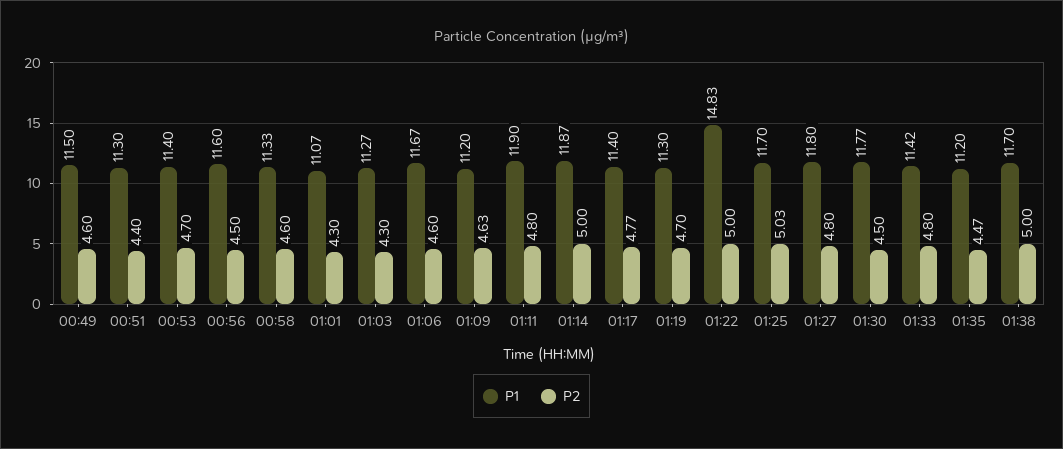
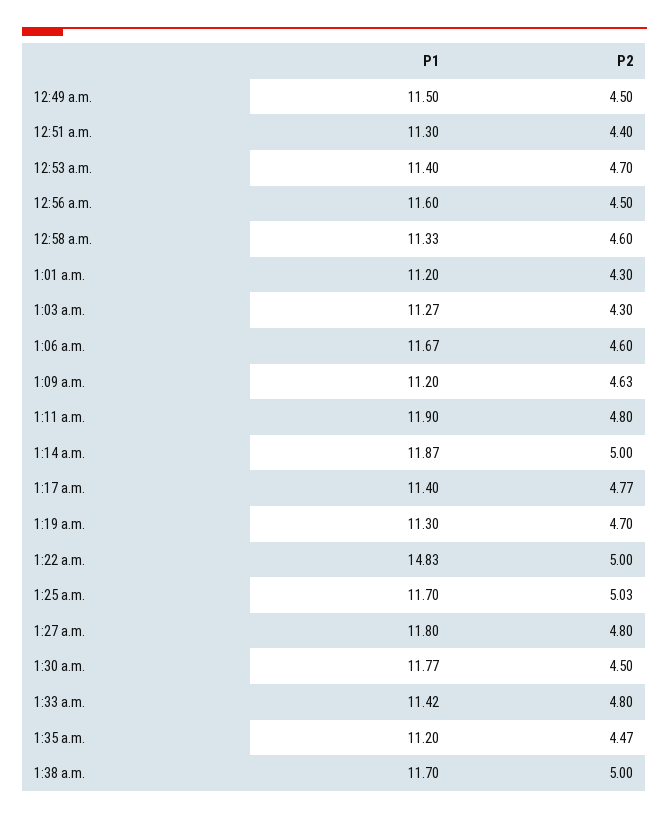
P2, 00:49: 4.6 -> 4.5
P1, 01:01: 11.07 -> 11.2

